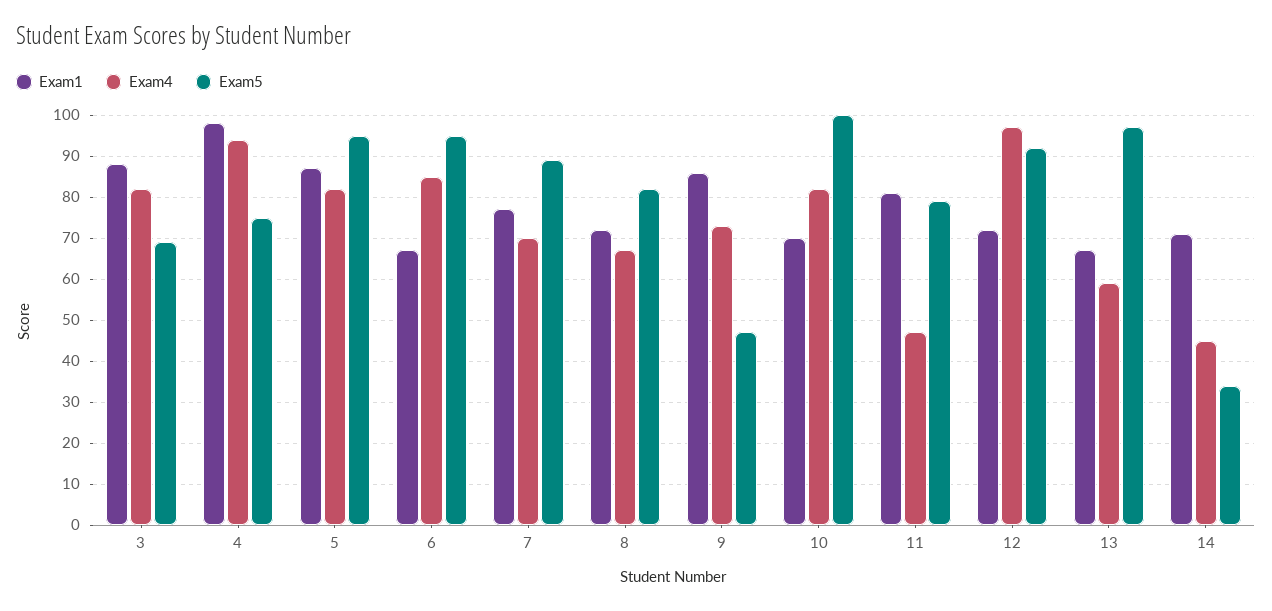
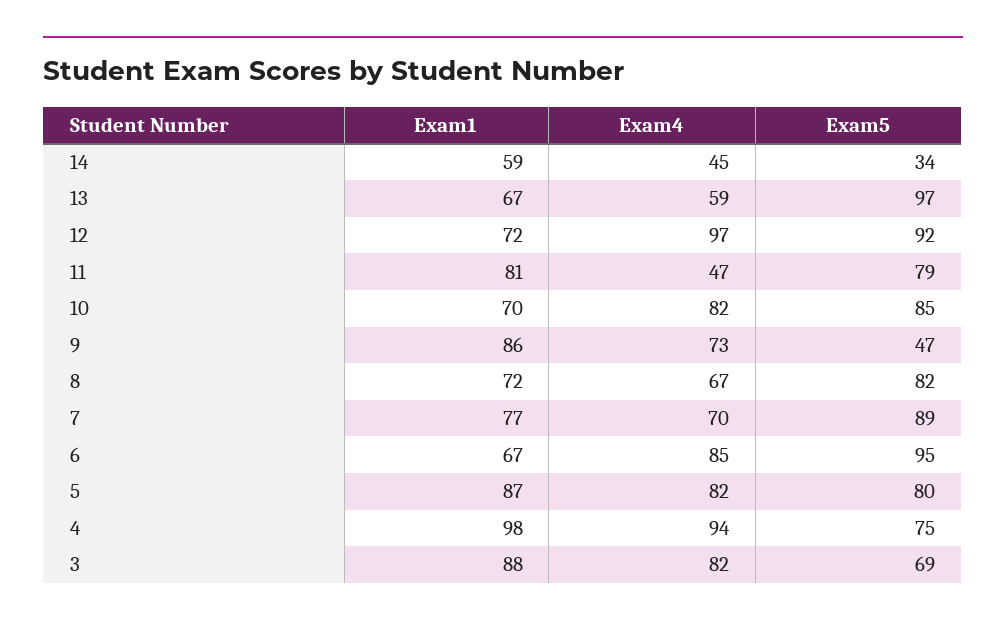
Exam5, 5: 95 -> 80
Exam5, 10: 100 -> 85
Exam1, 14: 70 -> 59

